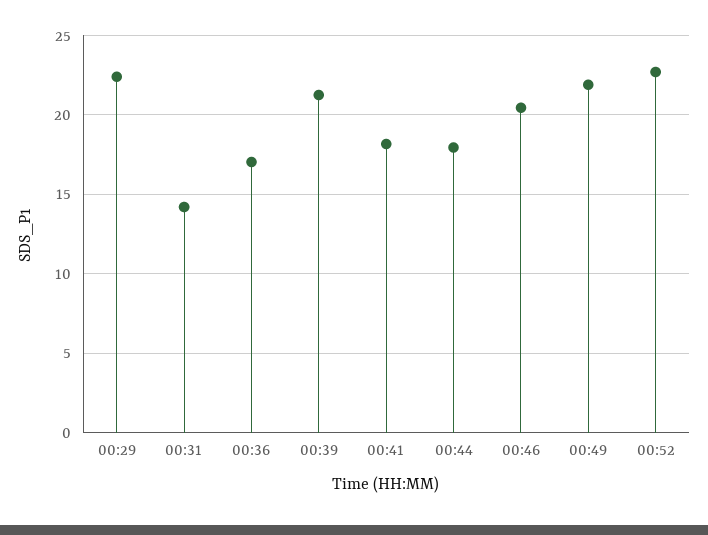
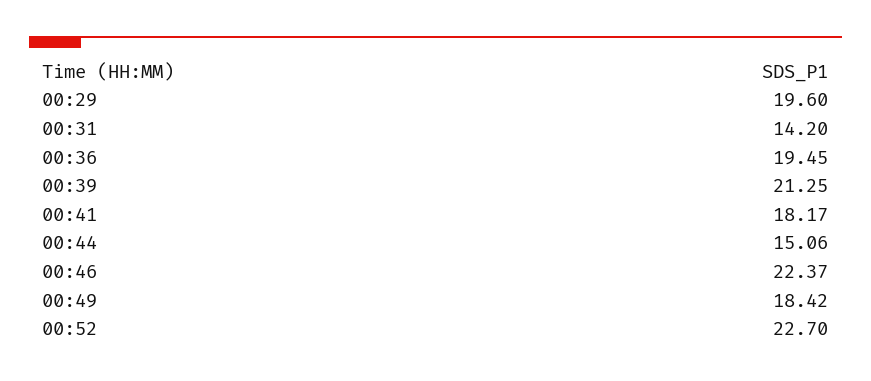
00:29: 22.5 -> 19.6
00:36: 17 -> 19.45
00:44: 18 -> 15.06
00:46: 20.5 -> 22.37
00:49: 22 -> 18.42

